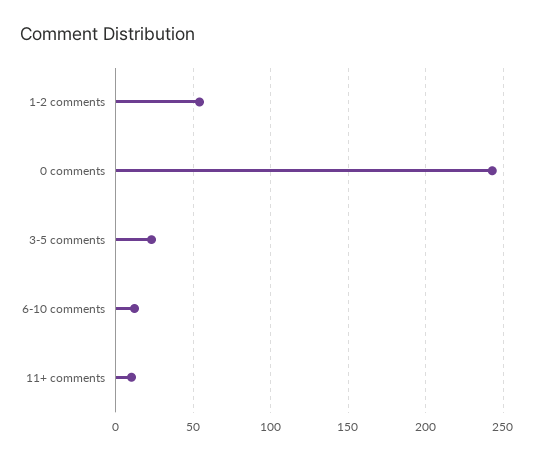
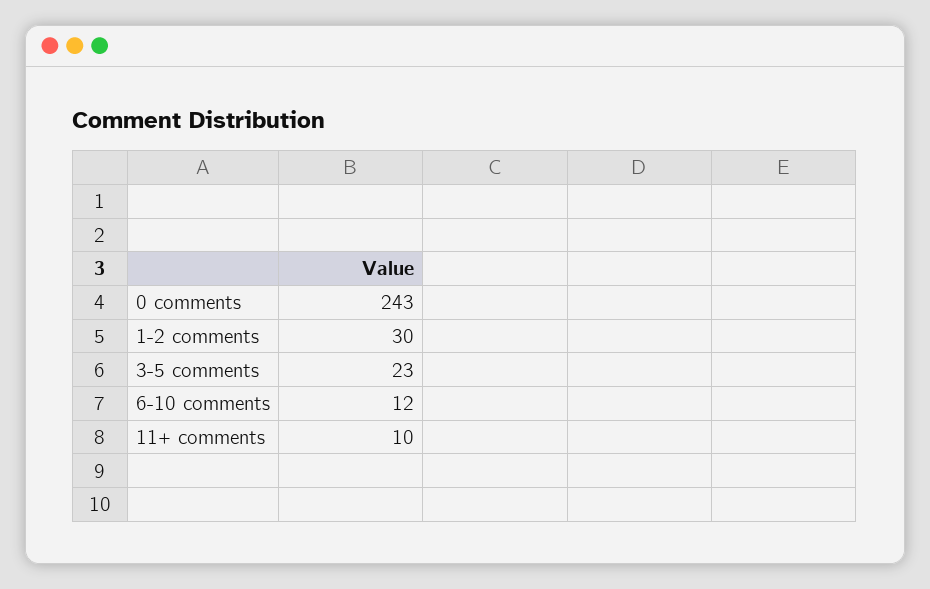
1-2 comments: 55 -> 30

